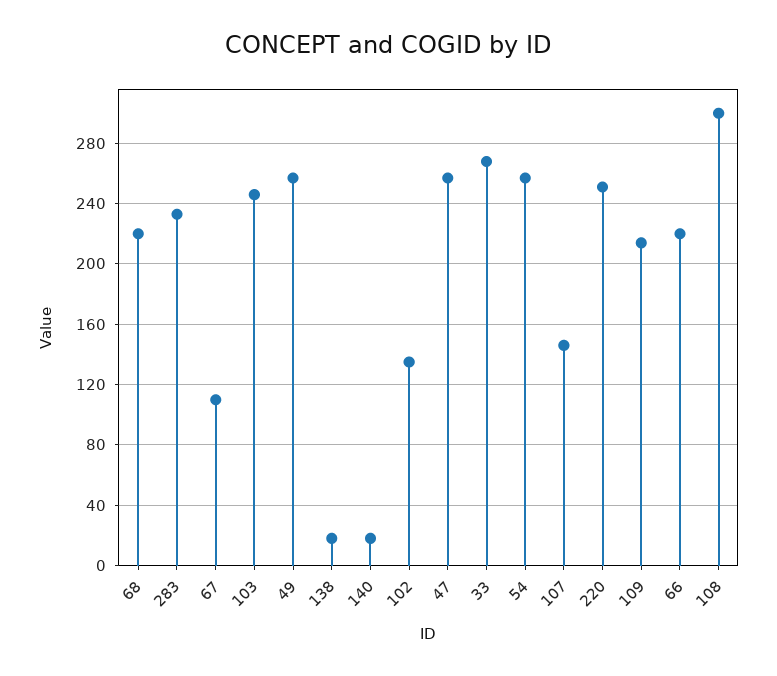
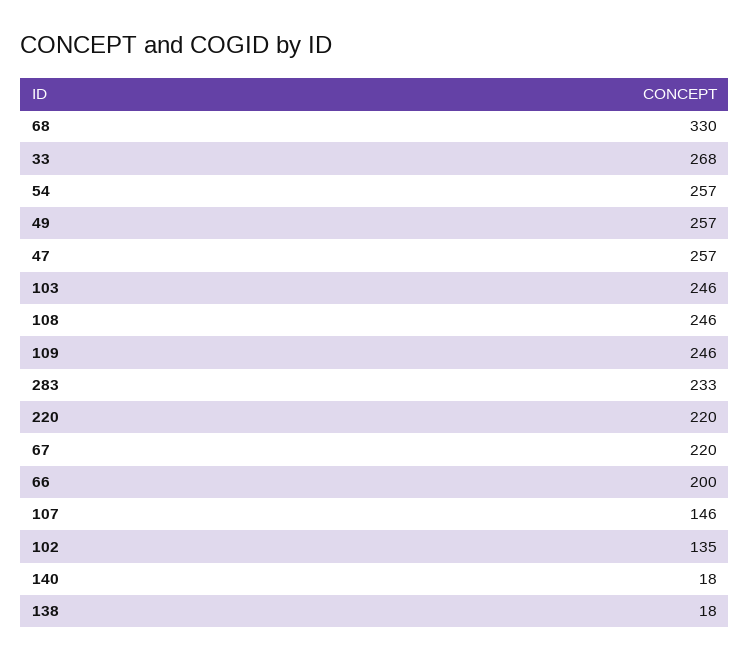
68: 220 -> 330
67: 110 -> 220
220: 250 -> 220
109: 215 -> 246
66: 220 -> 200
108: 300 -> 246

